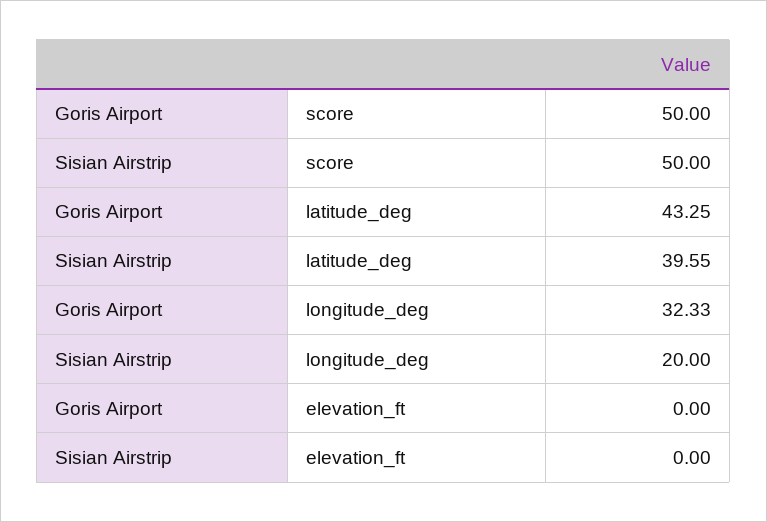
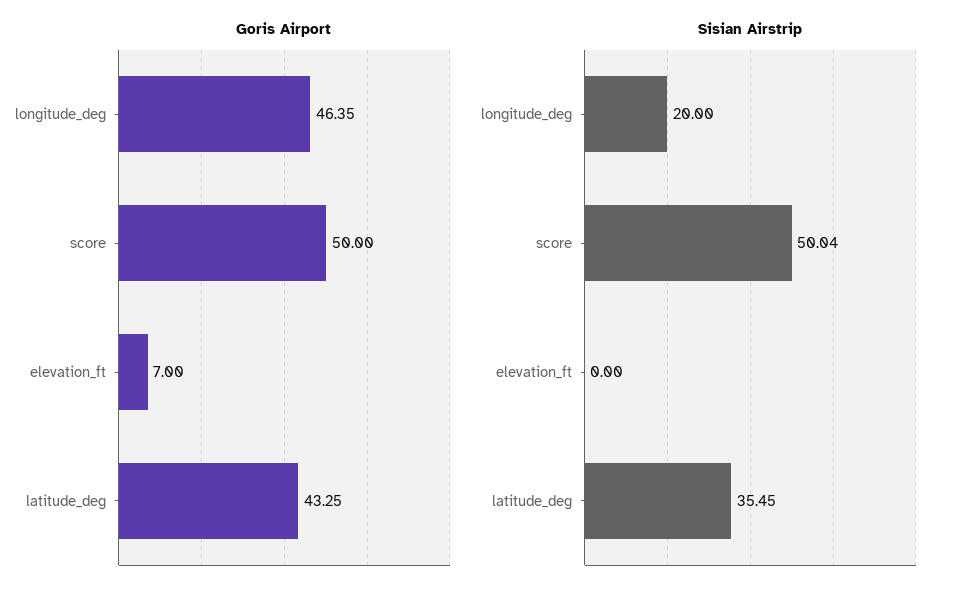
Sisian Airstrip, score: 50 -> 50.04
Sisian Airstrip, latitude_deg: 39.55 -> 35.45
Goris Airport, longitude_deg: 32.33 -> 46.35
Goris Airport, elevation_ft: 0 -> 7

